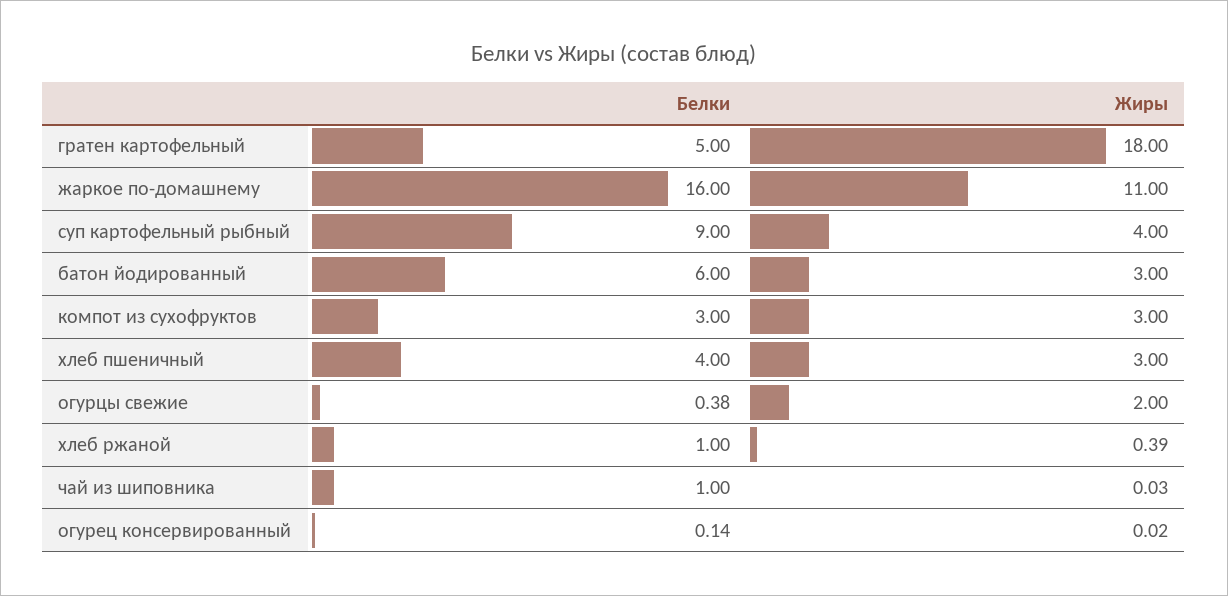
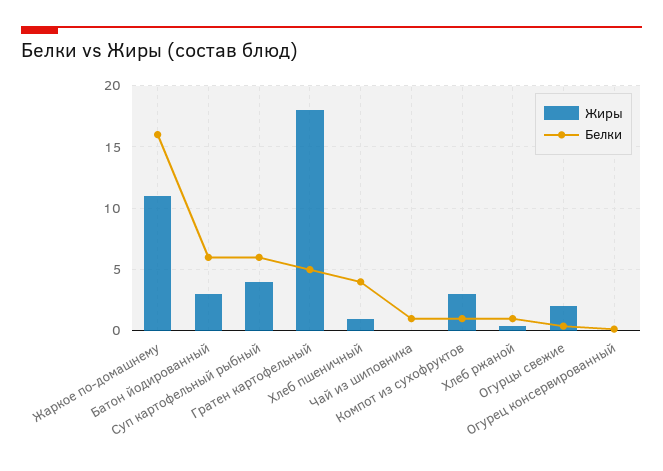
Белки, суп картофельный рыбный: 9 -> 6
Белки, компот из сухофруктов: 3 -> 1
Жиры, хлеб пшеничный: 3 -> 1

